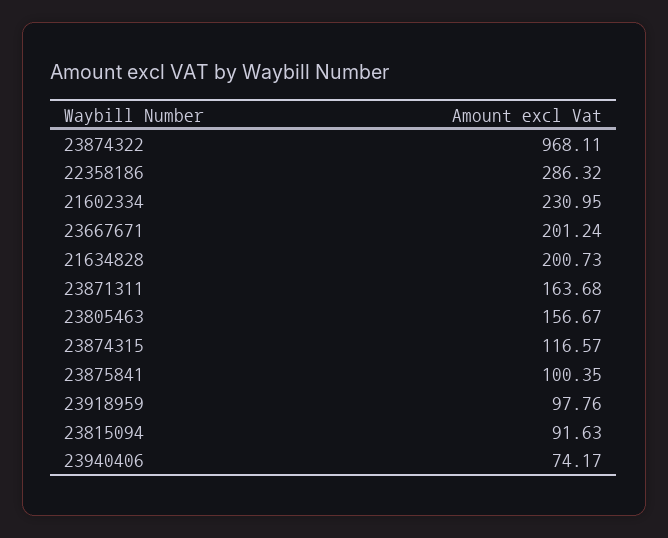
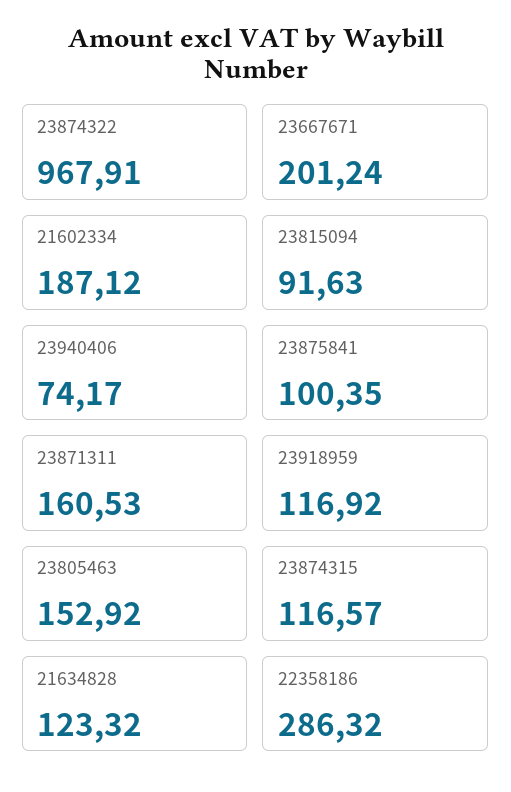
23874322: 968.11 -> 967.91
21602334: 230.95 -> 187.12
21634828: 200.73 -> 123.32
23871311: 163.68 -> 160.53
23805463: 156.67 -> 152.92
23918959: 97.76 -> 116.92

